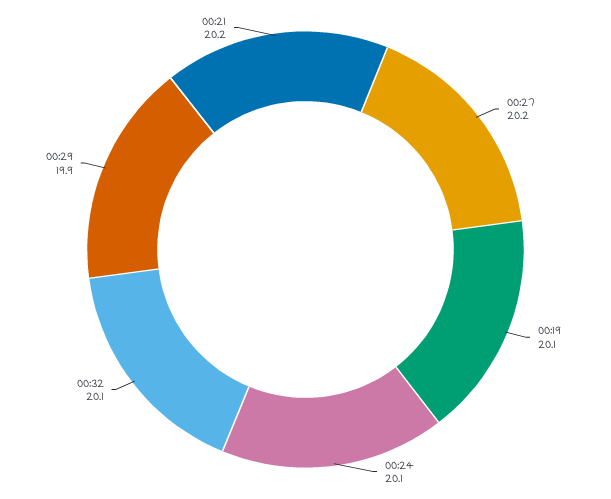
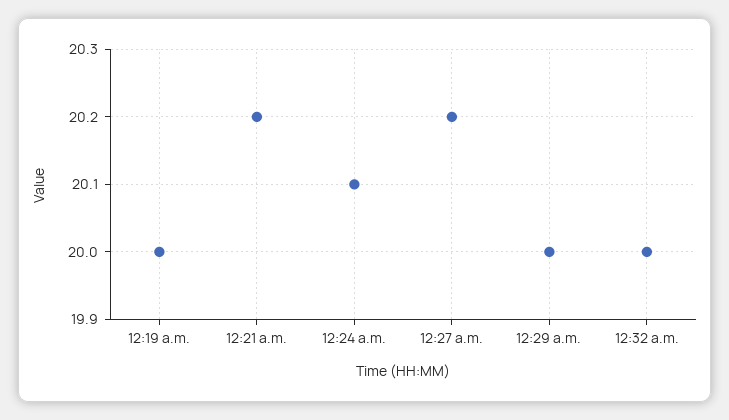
00:19: 20.1 -> 20
00:32: 20.1 -> 20
00:29: 19.9 -> 20

